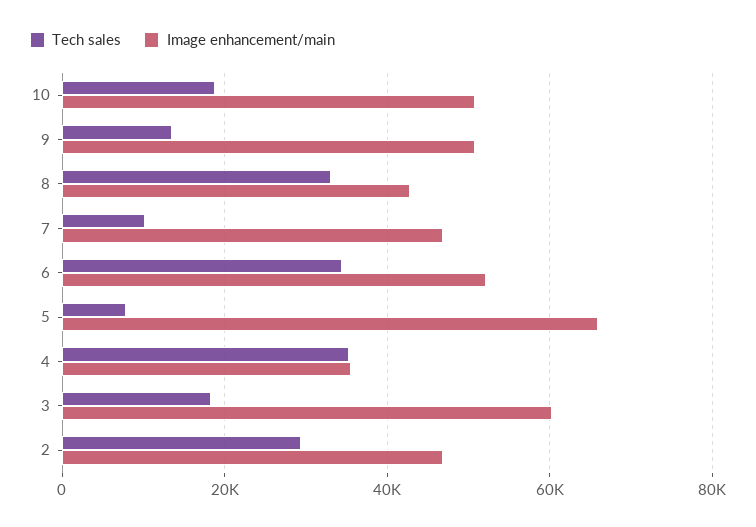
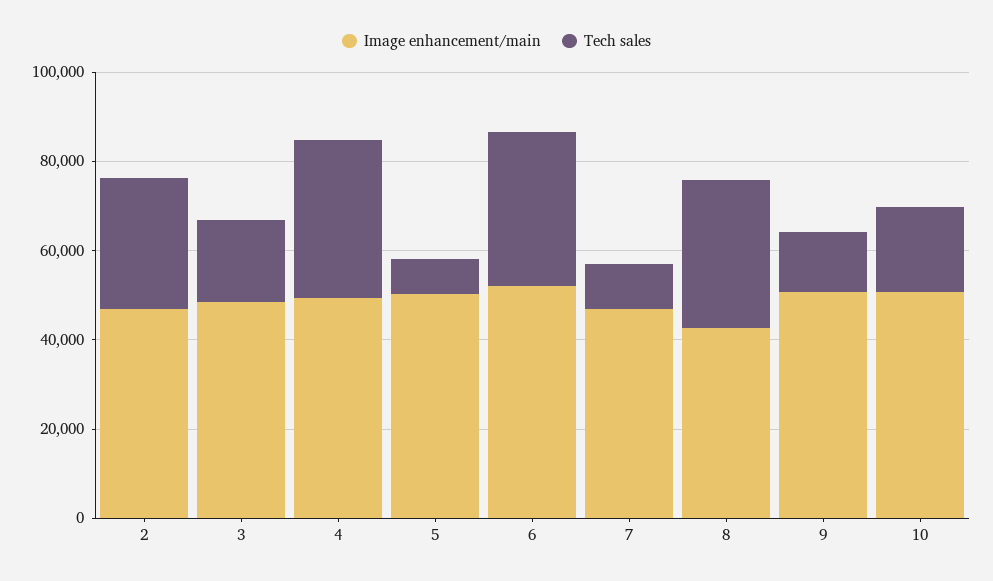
Image enhancement/main, 5: 66000 -> 50000
Image enhancement/main, 4: 36000 -> 50000
Image enhancement/main, 3: 60000 -> 50000

